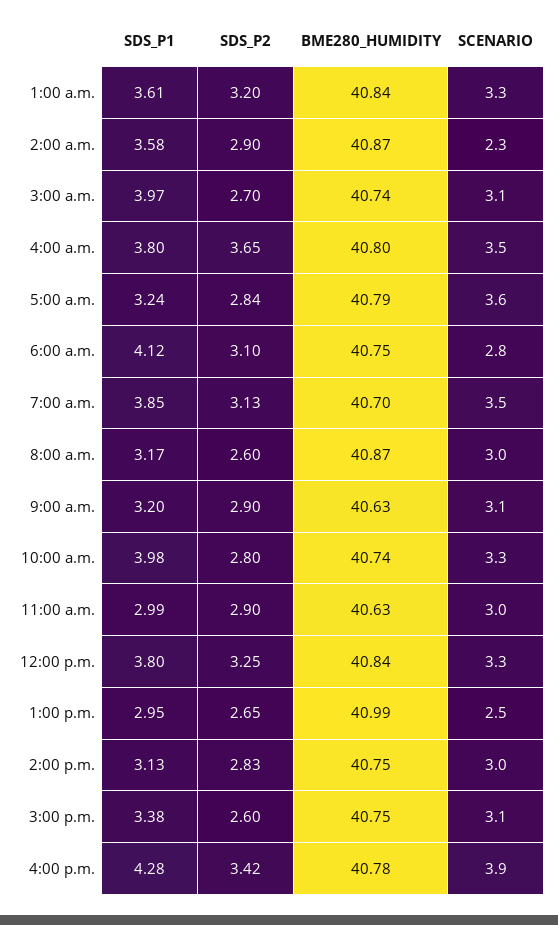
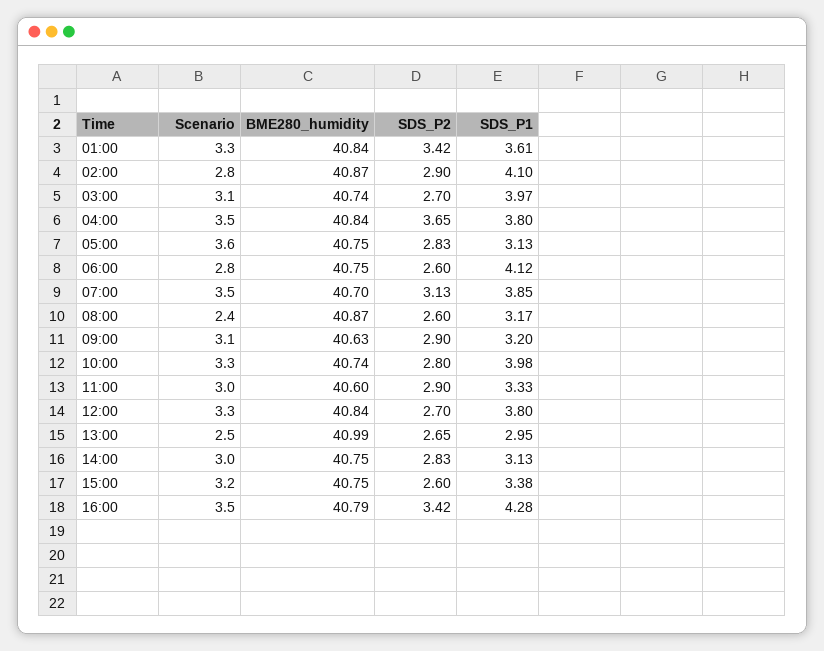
SDS_P2, 1:00 a.m.: 3.2 -> 3.42
SDS_P1, 2:00 a.m.: 3.58 -> 4.1
SCENARIO, 2:00 a.m.: 2.3 -> 2.8
BME280_HUMIDITY, 4:00 a.m.: 40.8 -> 40.84
SDS_P1, 5:00 a.m.: 3.24 -> 3.13
SDS_P2, 5:00 a.m.: 2.84 -> 2.83
BME280_HUMIDITY, 5:00 a.m.: 40.79 -> 40.75
SDS_P2, 6:00 a.m.: 3.1 -> 2.6
SCENARIO, 8:00 a.m.: 3 -> 2.4
SDS_P1, 11:00 a.m.: 2.99 -> 3.33
BME280_HUMIDITY, 11:00 a.m.: 40.63 -> 40.6
SDS_P2, 12:00 p.m.: 3.25 -> 2.7
SCENARIO, 3:00 p.m.: 3.1 -> 3.2
BME280_HUMIDITY, 4:00 p.m.: 40.78 -> 40.79
SCENARIO, 4:00 p.m.: 3.9 -> 3.5

